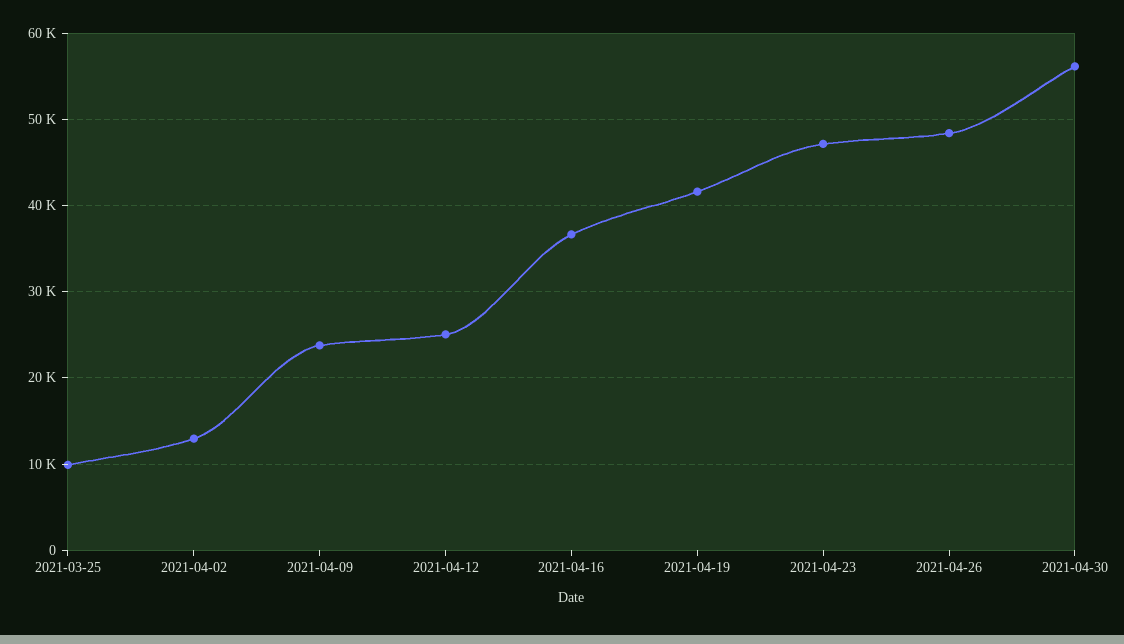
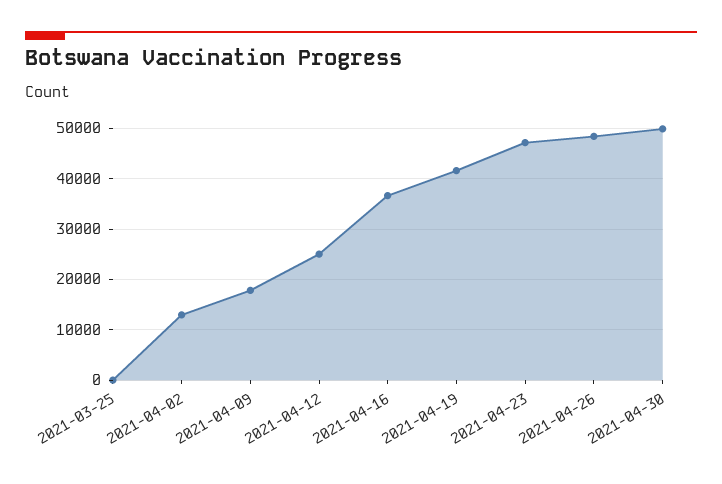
2021-03-25: 10000 -> 0
2021-04-09: 24000 -> 18000
2021-04-30: 56000 -> 50000

